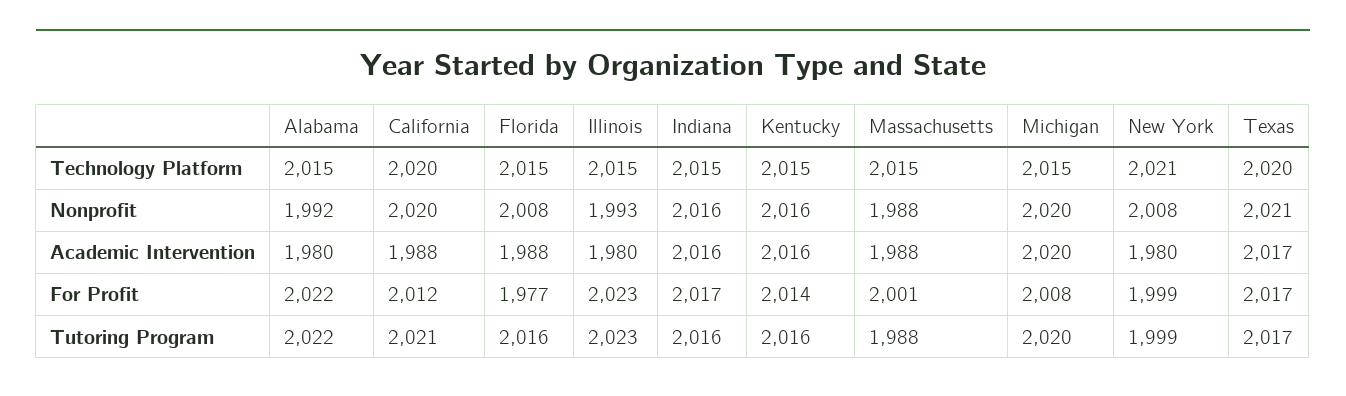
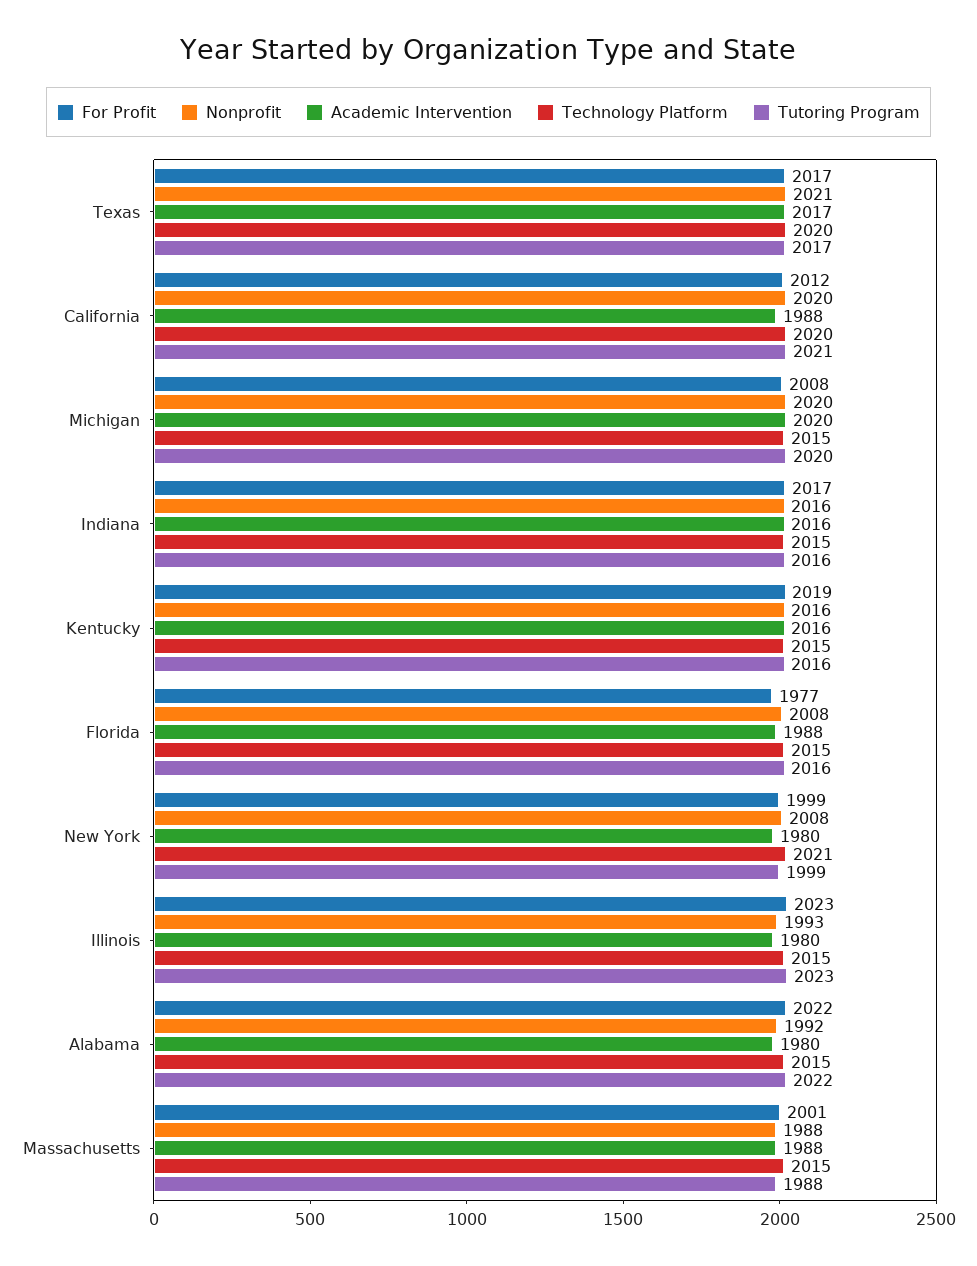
For Profit, Kentucky: 2014 -> 2019

